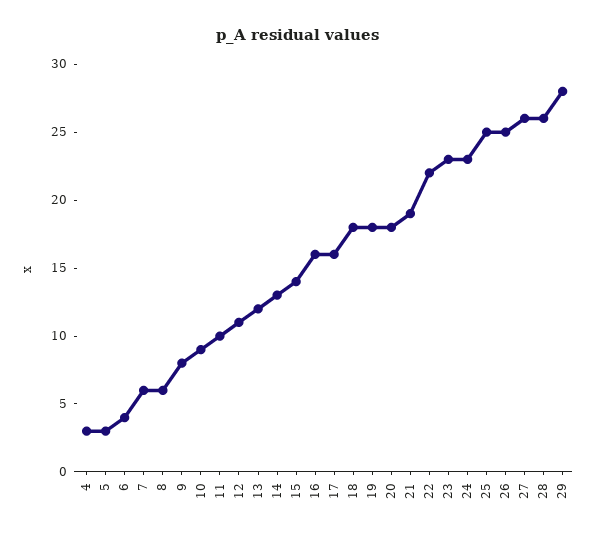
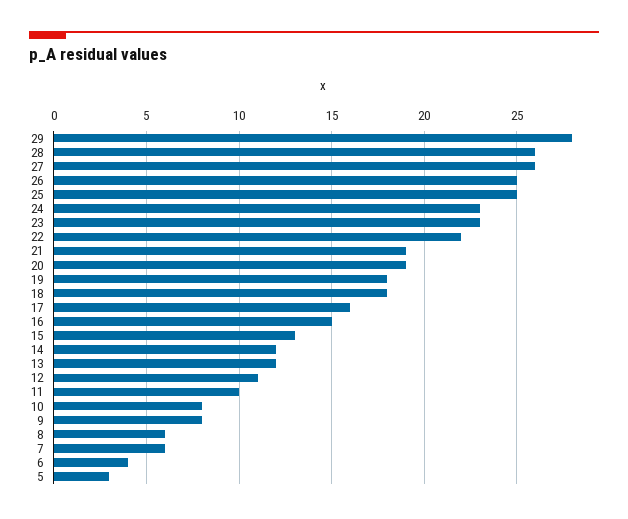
4: 3 -> none
10: 9 -> 8
14: 13 -> 12
15: 14 -> 13
16: 16 -> 15
20: 18 -> 19

